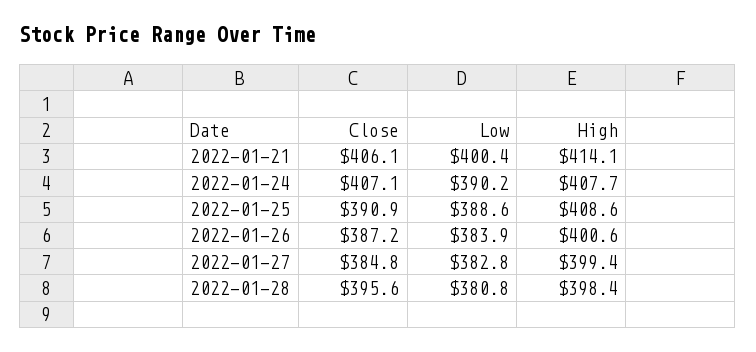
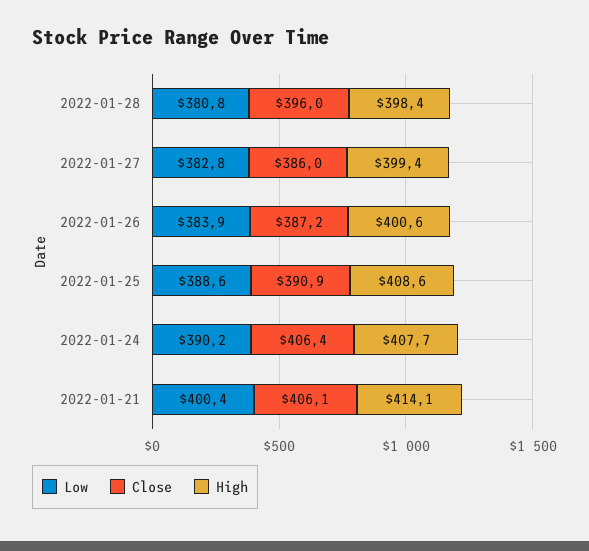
Close, 2022-01-24: 407.1 -> 406.4
Close, 2022-01-27: 384.8 -> 386
Close, 2022-01-28: 395.6 -> 396

